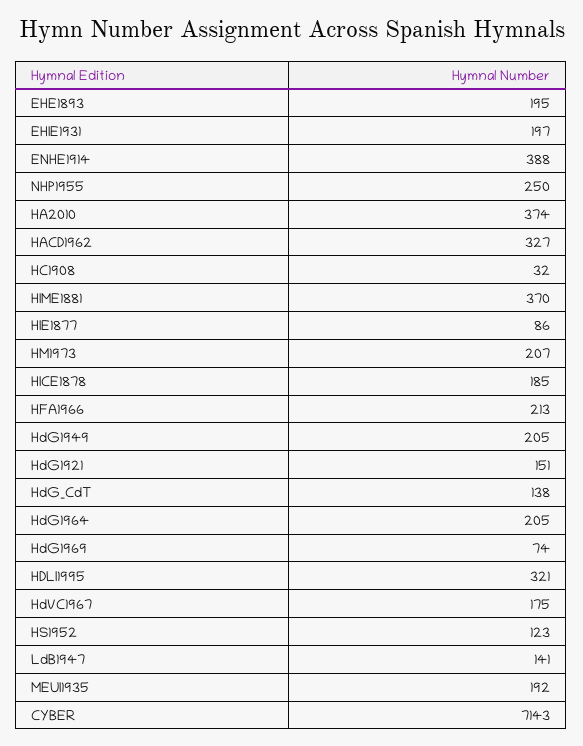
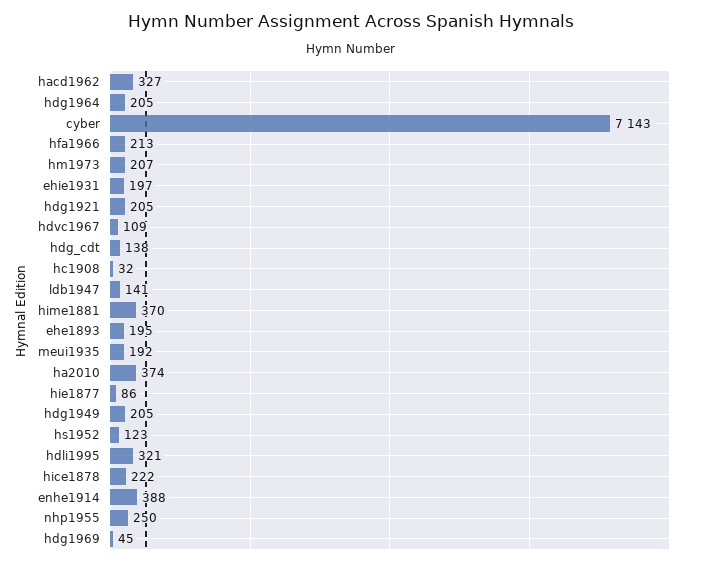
HICE1878: 185 -> 222
HdG1921: 151 -> 205
HdG1969: 74 -> 45
HdVC1967: 175 -> 109

